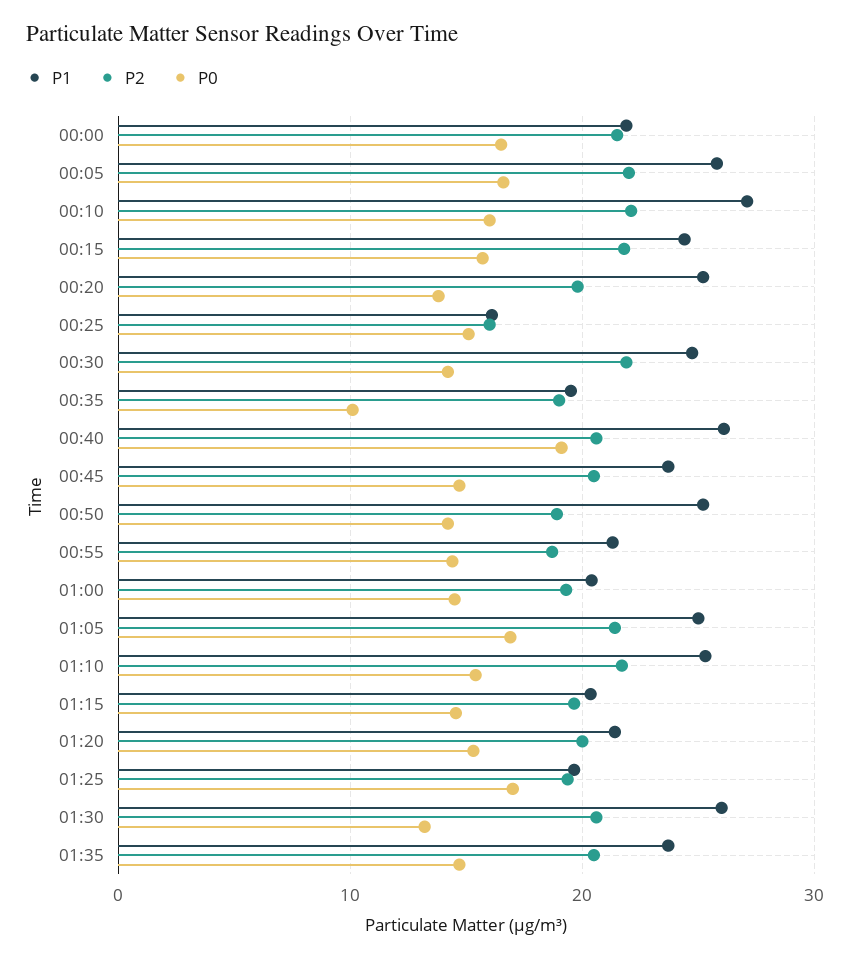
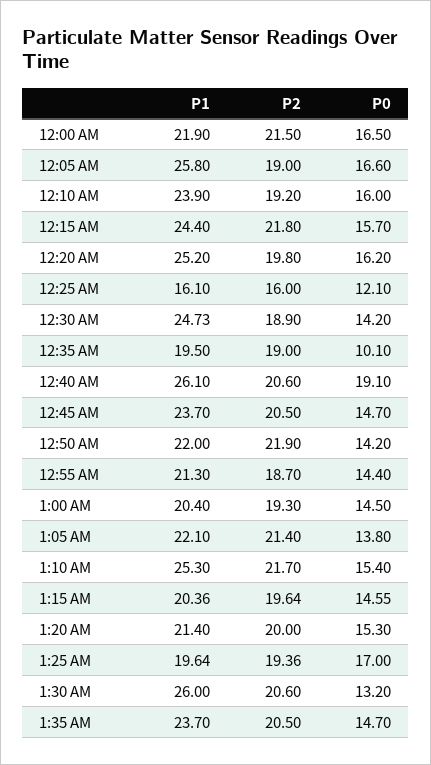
P2, 00:05: 22 -> 19
P1, 00:10: 27 -> 23.9
P2, 00:10: 22 -> 19.2
P0, 00:20: 14 -> 16.2
P0, 00:25: 15 -> 12.1
P2, 00:30: 22 -> 18.9
P1, 00:50: 25 -> 22
P2, 00:50: 19 -> 21.9
P1, 01:05: 25 -> 22.1
P0, 01:05: 17 -> 13.8

